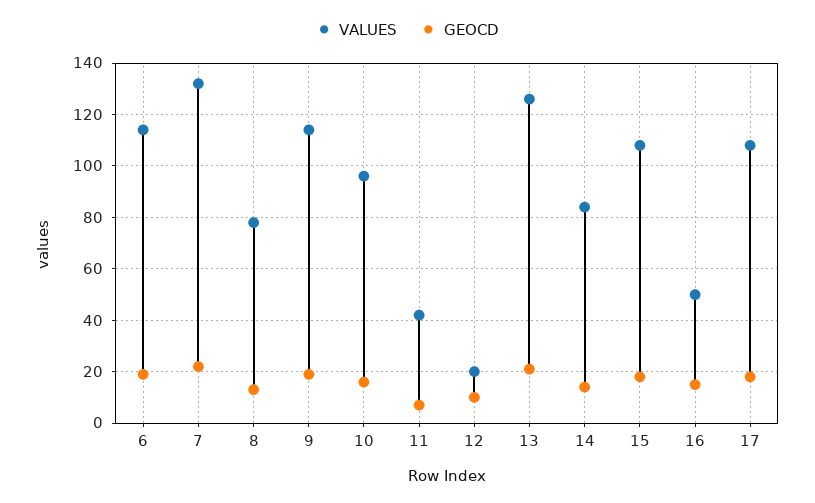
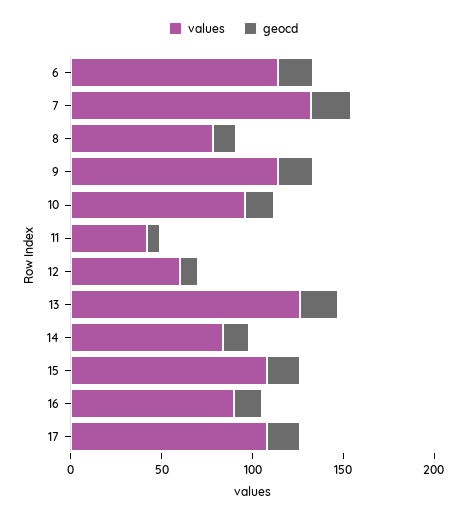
VALUES, 12: 20 -> 60
VALUES, 16: 50 -> 90

